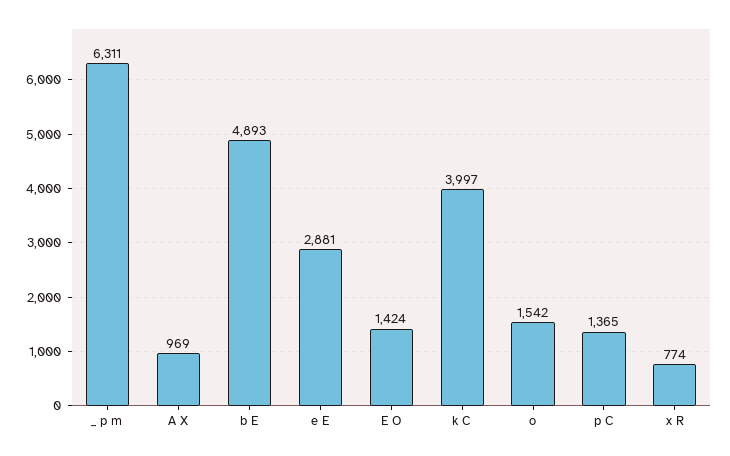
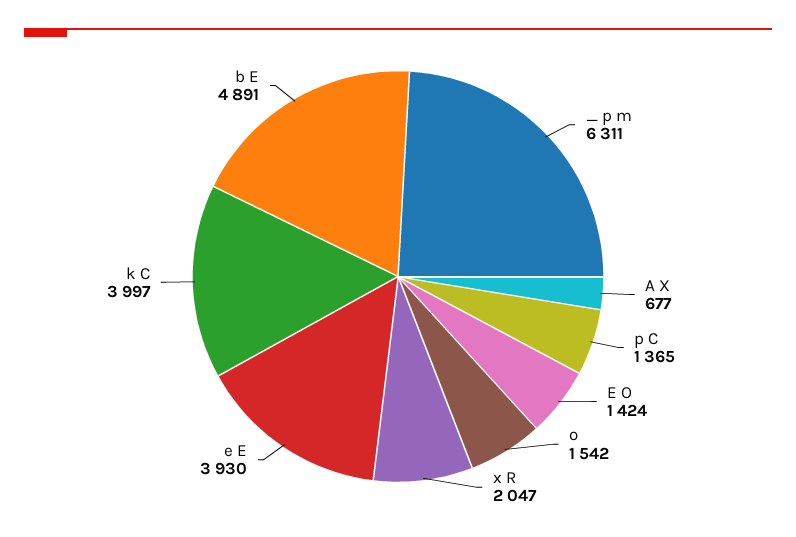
A X: 969 -> 677
b E: 4893 -> 4891
e E: 2881 -> 3930
x R: 774 -> 2047

